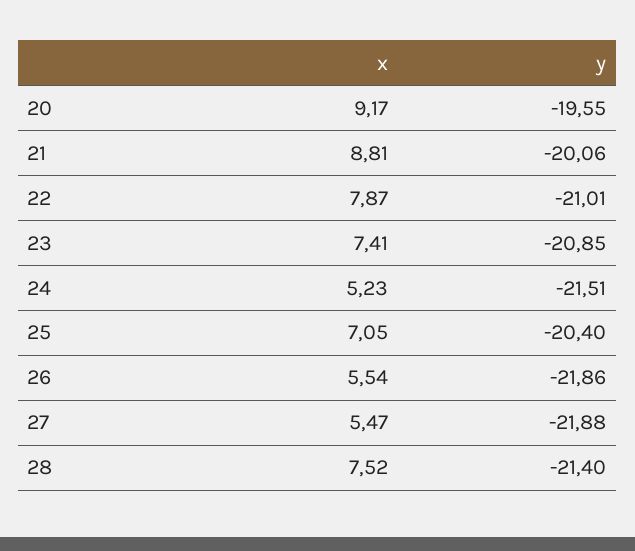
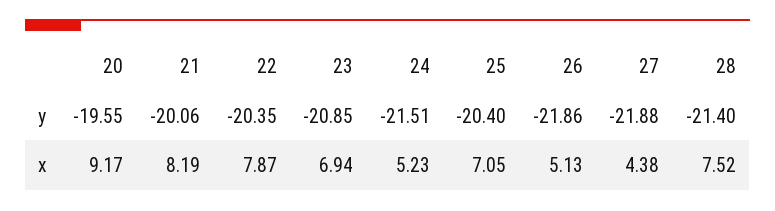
x, 21: 8.81 -> 8.19
y, 22: -21.01 -> -20.35
x, 23: 7.41 -> 6.94
x, 26: 5.54 -> 5.13
x, 27: 5.47 -> 4.38

